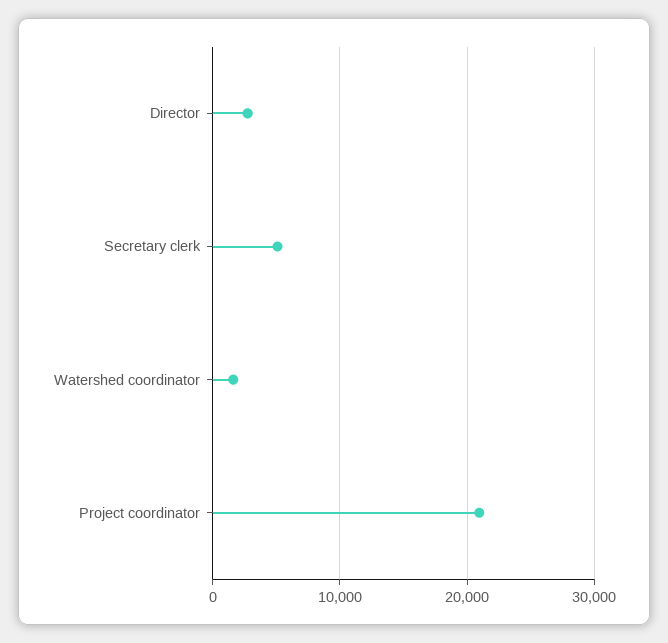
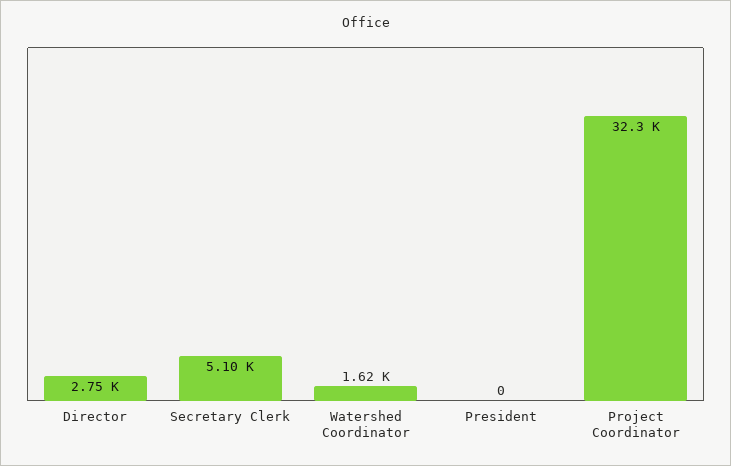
Project coordinator: 21000 -> 32300
President: none -> 0

